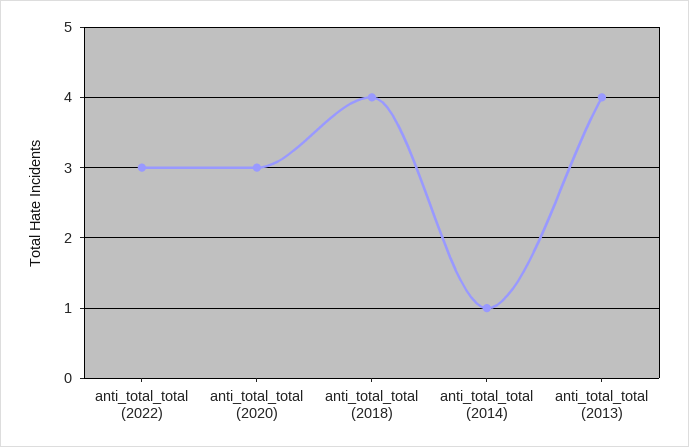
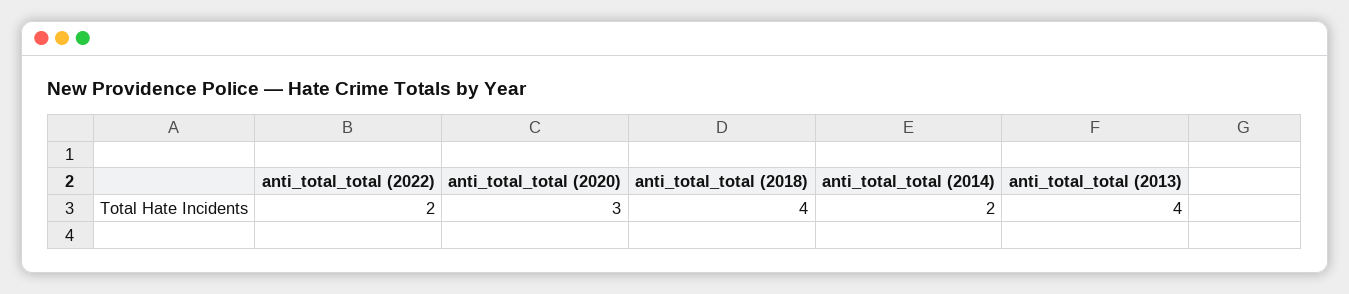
anti_total_total (2022): 3 -> 2
anti_total_total (2014): 1 -> 2

